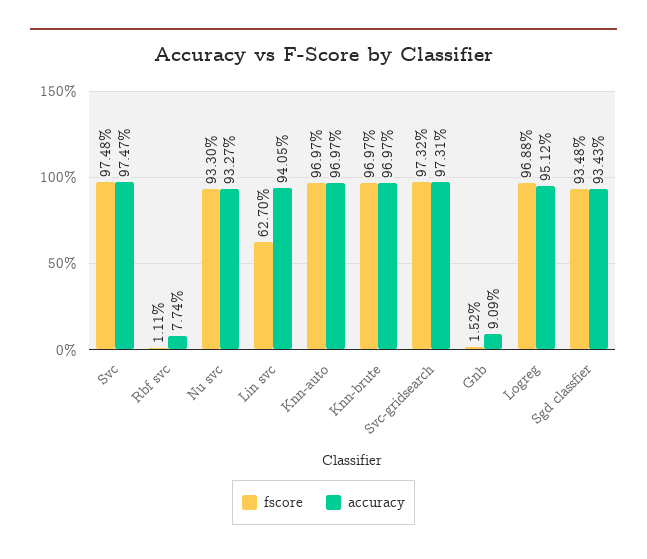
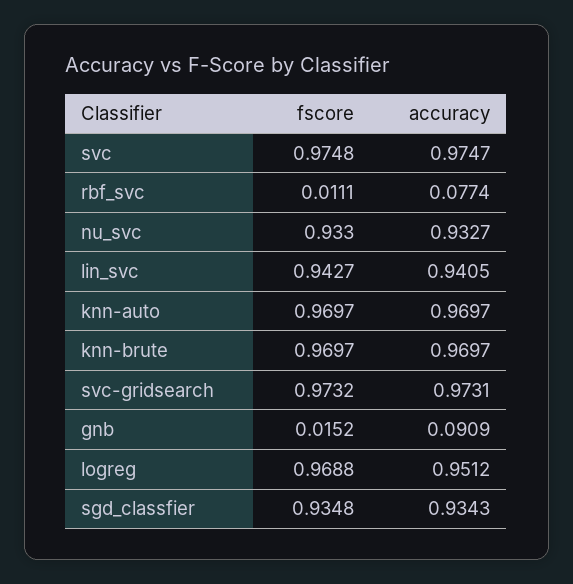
fscore, Lin svc: 0.627 -> 0.9427

